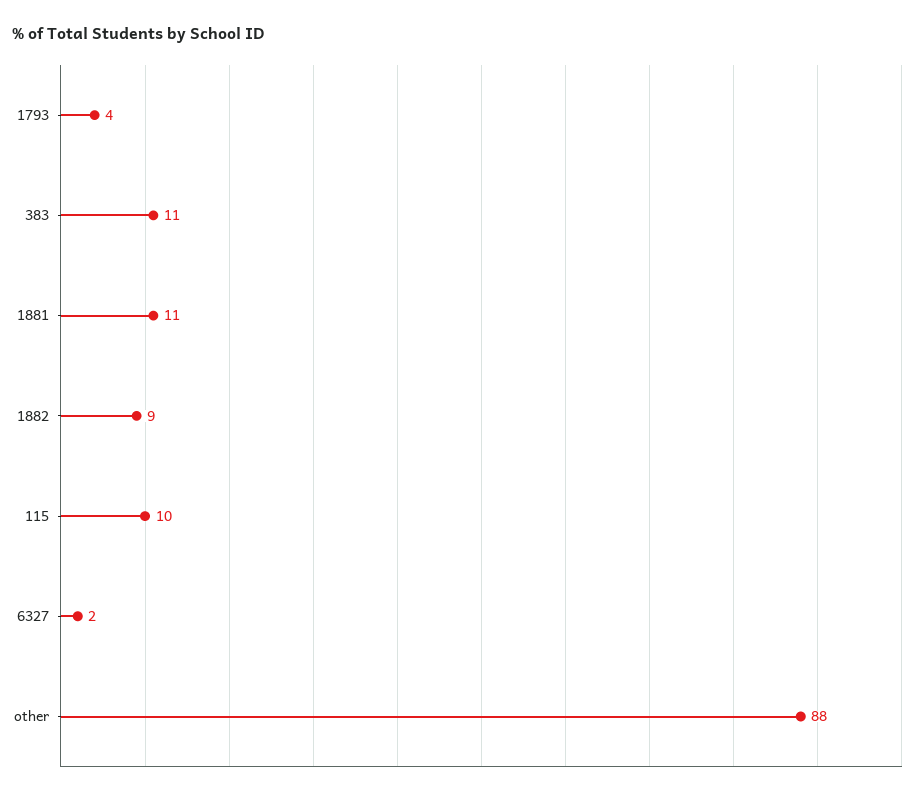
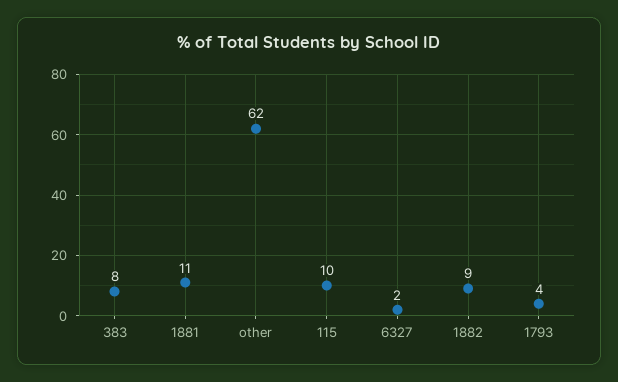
383: 11 -> 8
other: 88 -> 62

